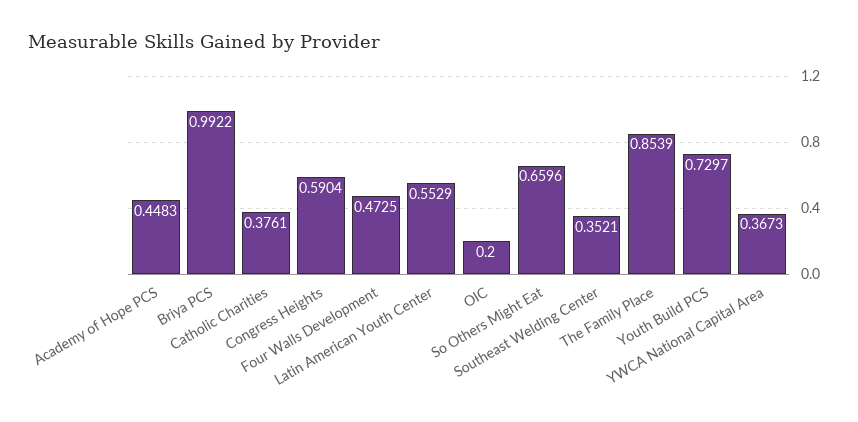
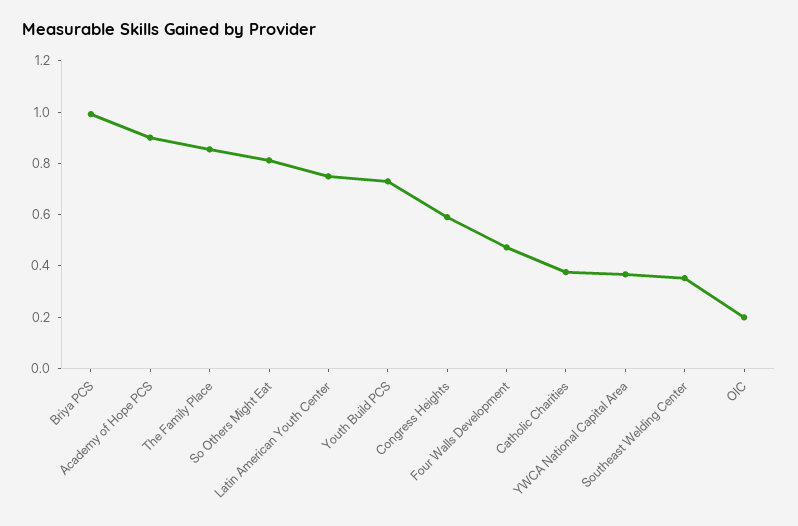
Academy of Hope PCS: 0.4483 -> 0.9
Latin American Youth Center: 0.5529 -> 0.75
So Others Might Eat: 0.6596 -> 0.8

